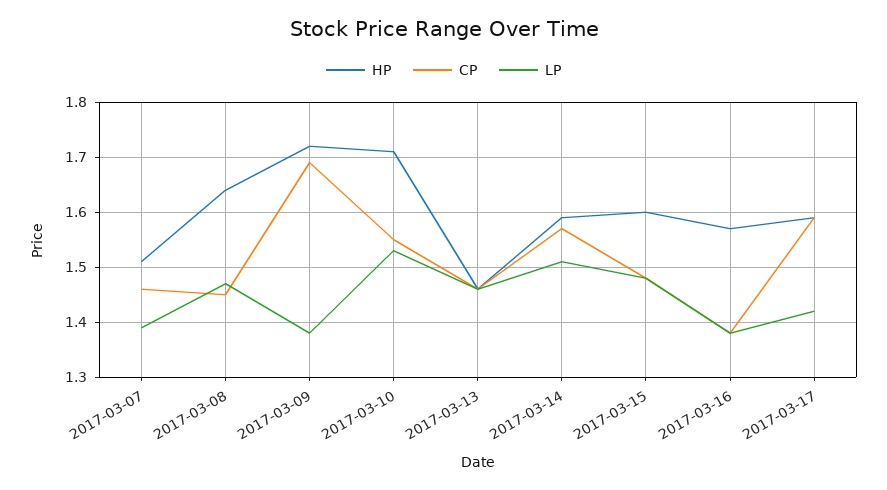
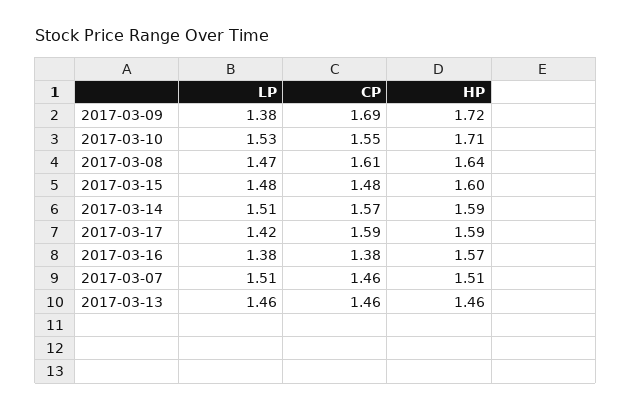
LP, 2017-03-07: 1.4 -> 1.51
CP, 2017-03-08: 1.45 -> 1.61

